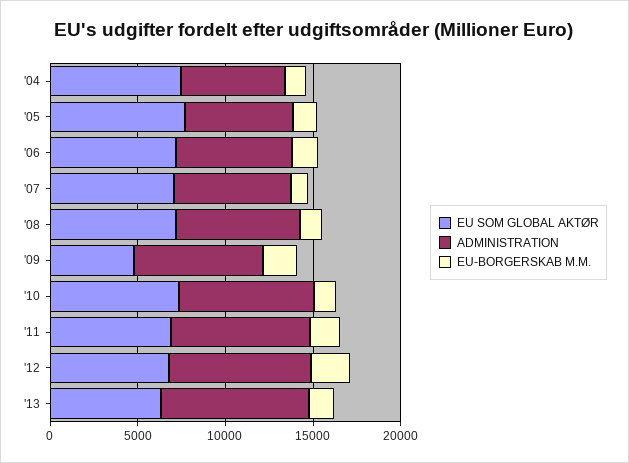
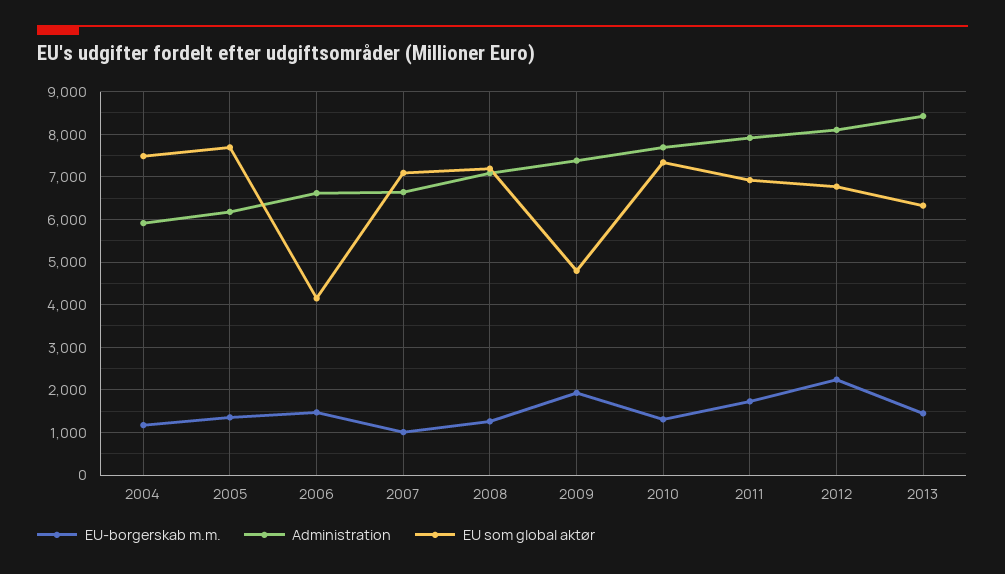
EU SOM GLOBAL AKTØR, '06: 7000 -> 4200

